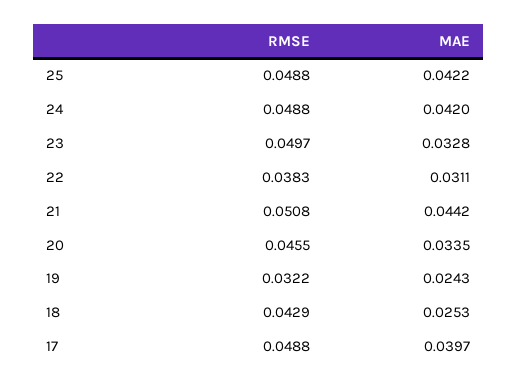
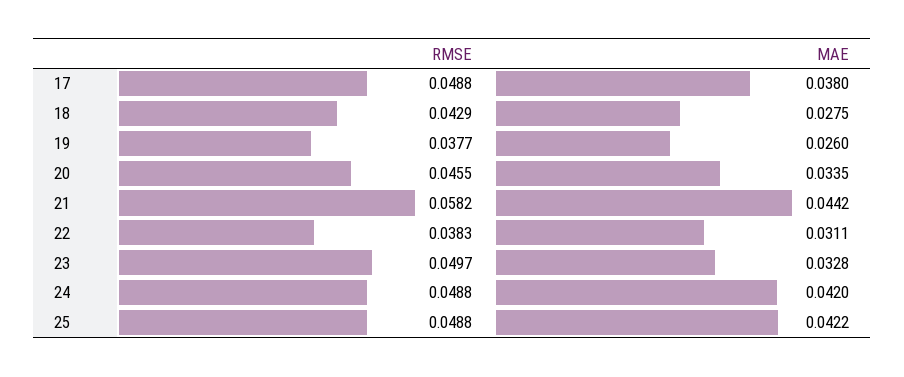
RMSE, 21: 0.0508 -> 0.0582
RMSE, 19: 0.0322 -> 0.0377
MAE, 19: 0.0243 -> 0.026
MAE, 18: 0.0253 -> 0.0275
MAE, 17: 0.0397 -> 0.038

